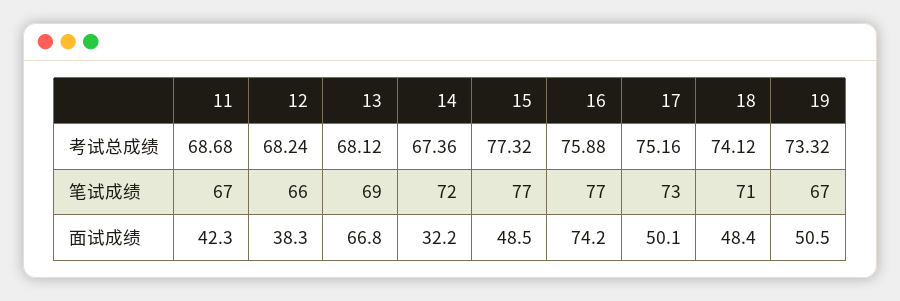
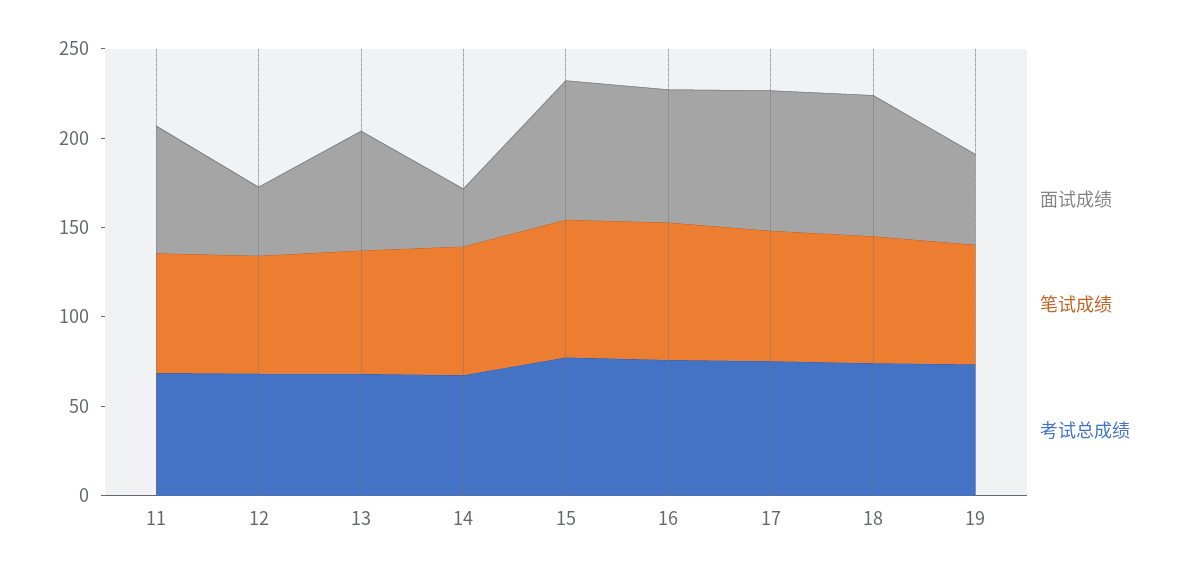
面试成绩, 11: 42.3 -> 70
面试成绩, 15: 48.5 -> 80
面试成绩, 17: 50.1 -> 80
面试成绩, 18: 48.4 -> 80

